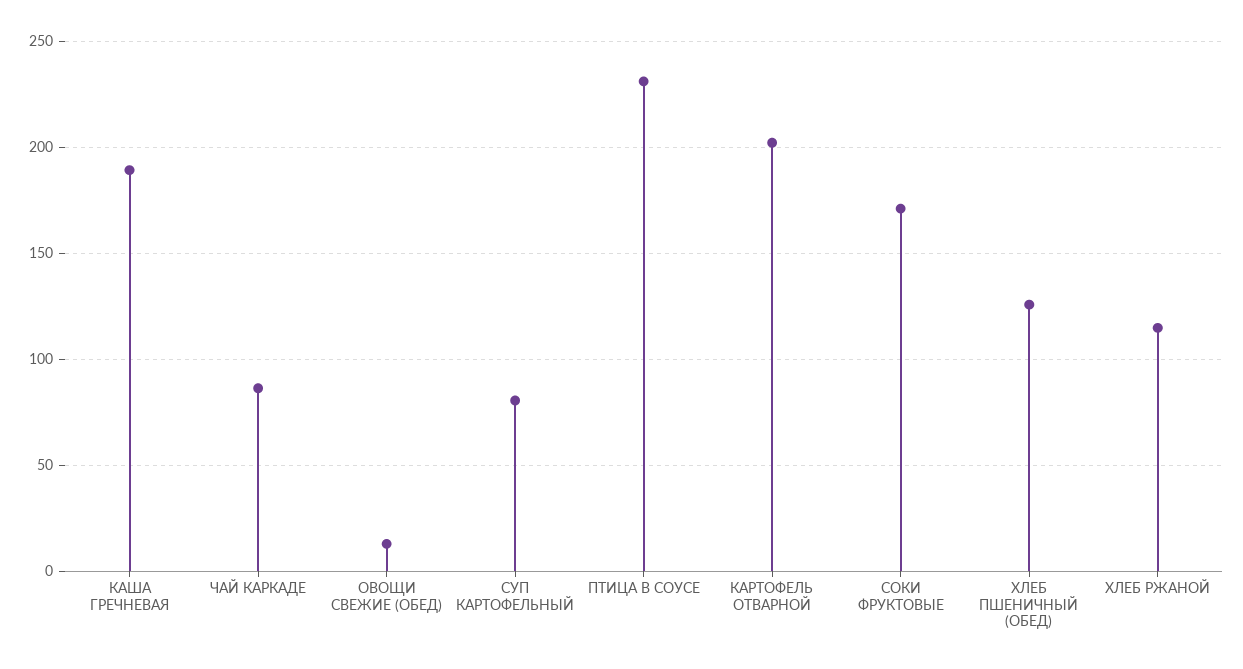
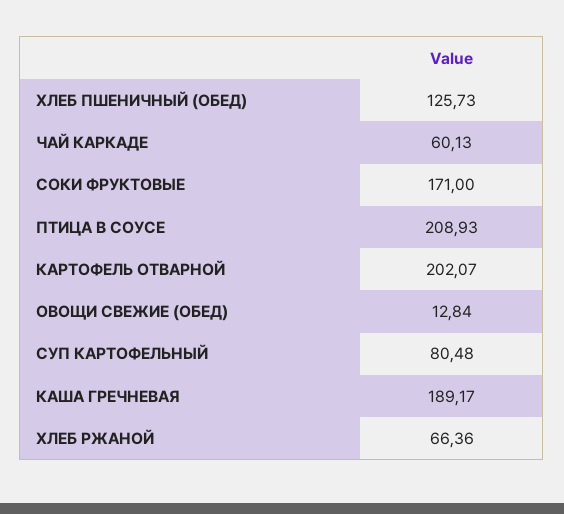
ЧАЙ КАРКАДЕ: 85 -> 60.13
ПТИЦА В СОУСЕ: 230 -> 208.93
ХЛЕБ РЖАНОЙ: 115 -> 66.36

